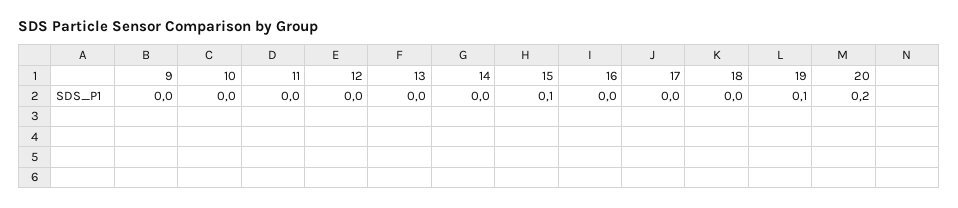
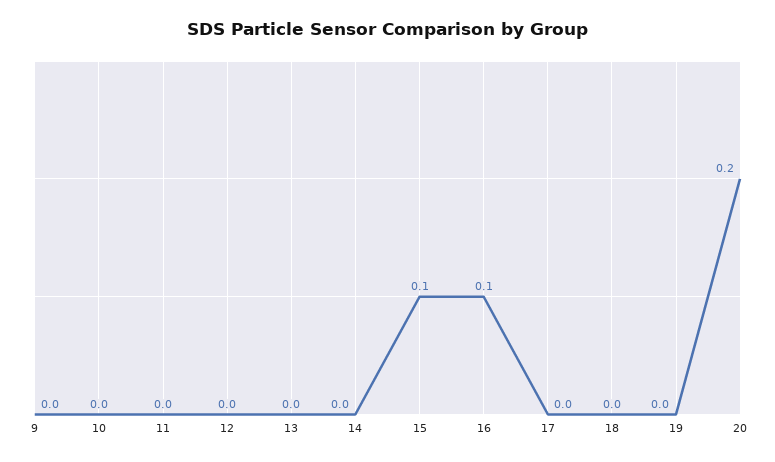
16: 0 -> 0.1
19: 0.1 -> 0

